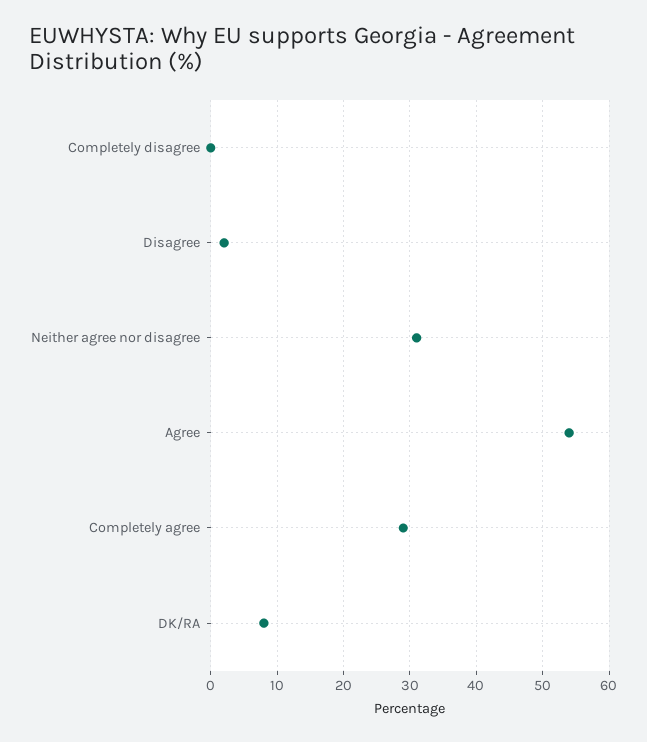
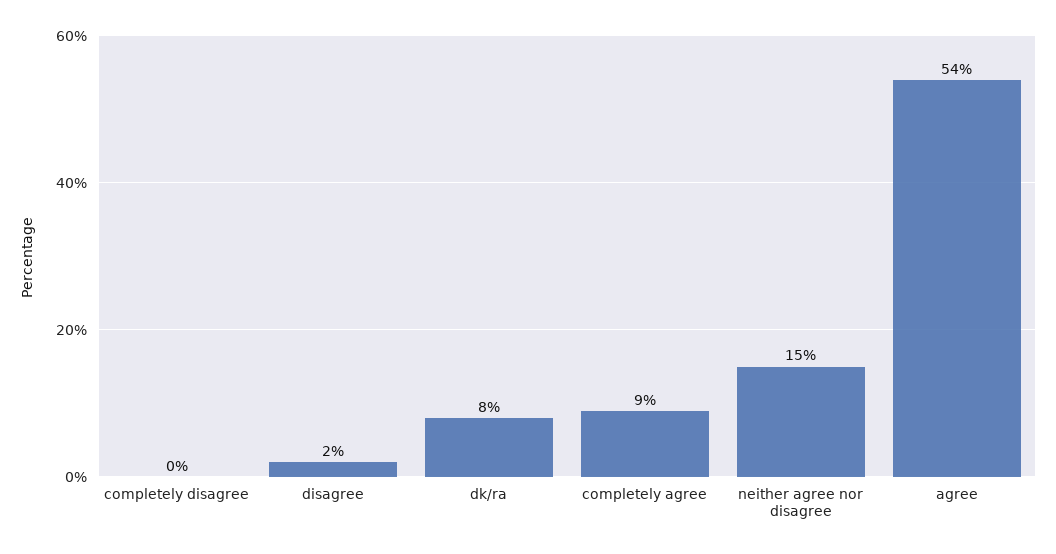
Neither agree nor disagree: 31 -> 15
Completely agree: 29 -> 9

